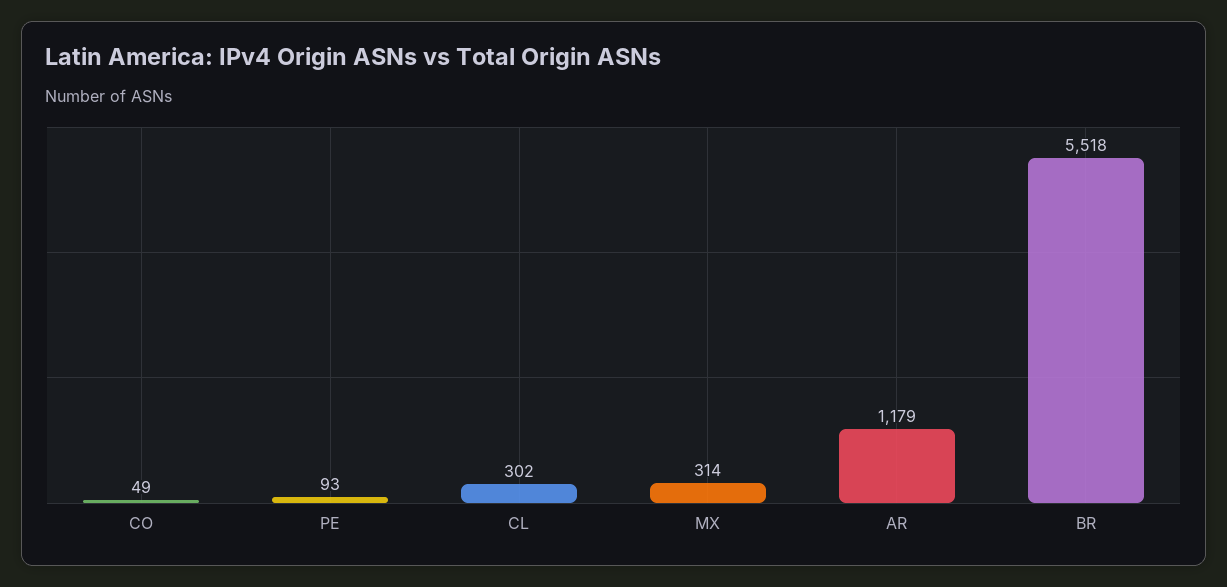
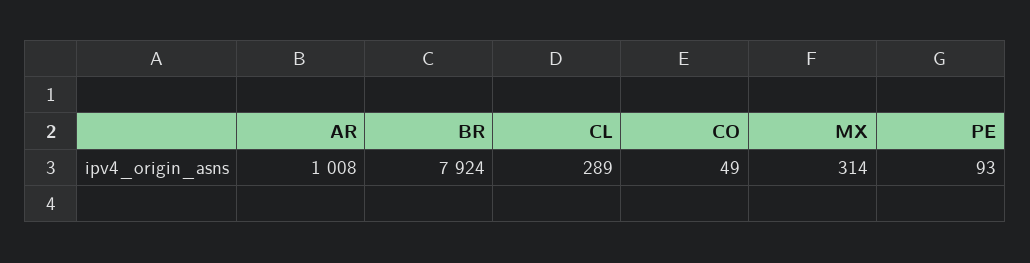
CL: 302 -> 289
AR: 1179 -> 1008
BR: 5518 -> 7924

